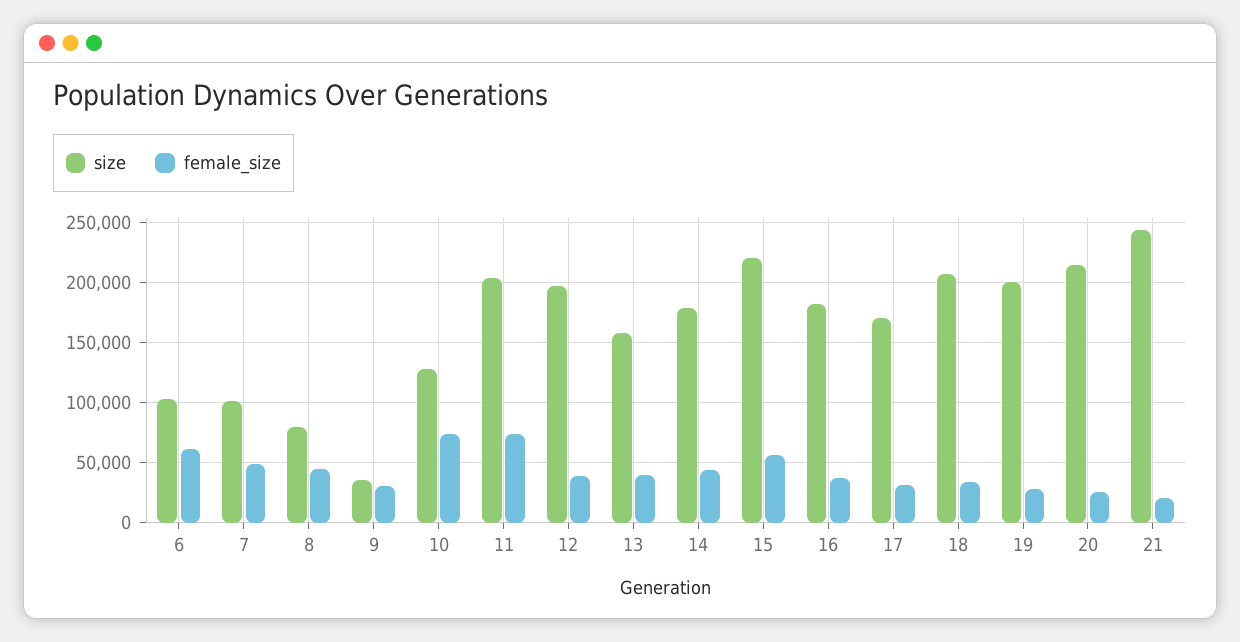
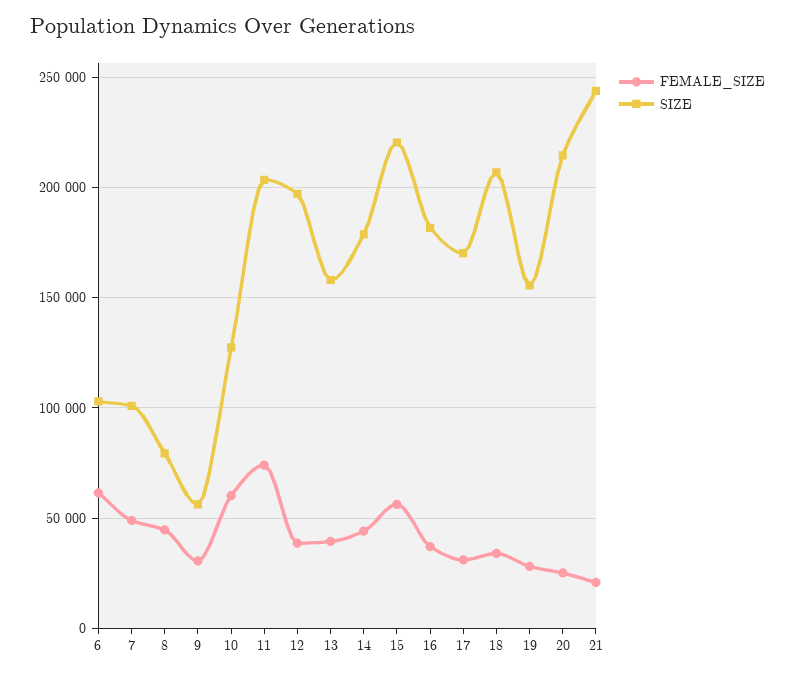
size, 9: 35000 -> 55000
female_size, 10: 75000 -> 60000
size, 19: 200000 -> 155000

